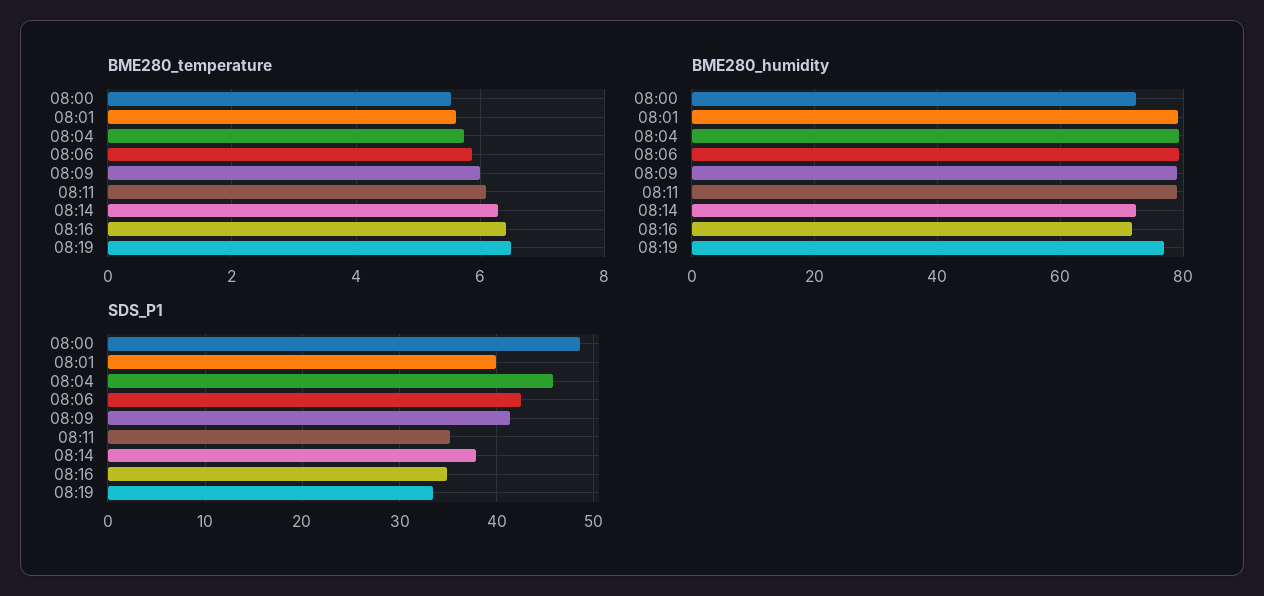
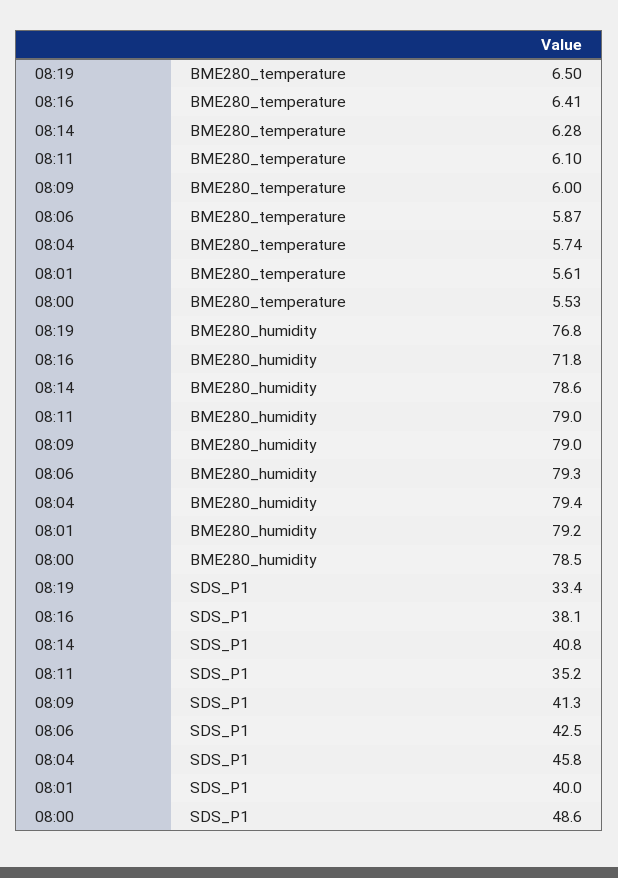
BME280_humidity, 08:00: 72 -> 78.5
BME280_humidity, 08:14: 72 -> 78.6
SDS_P1, 08:14: 38 -> 40.8
SDS_P1, 08:16: 35 -> 38.1

